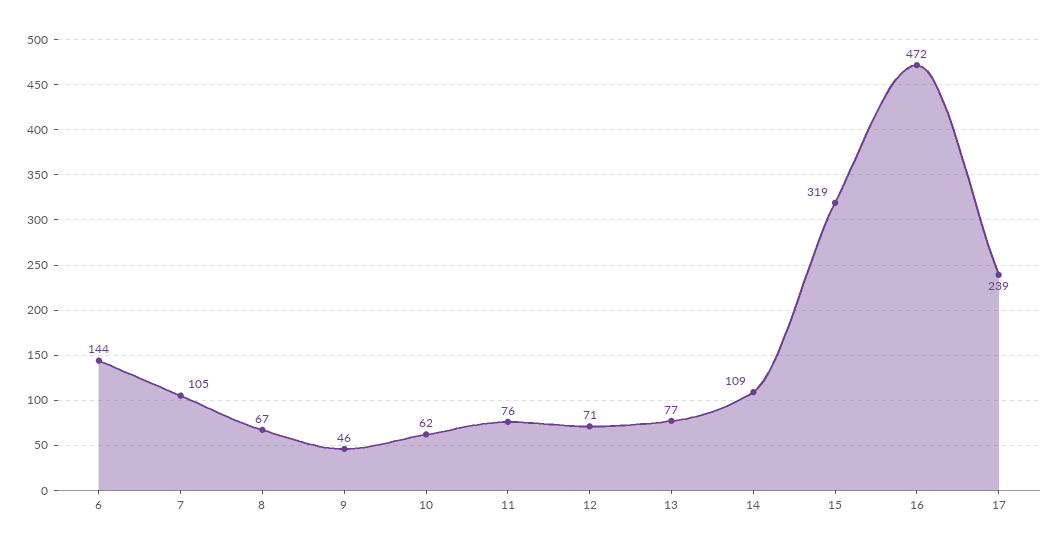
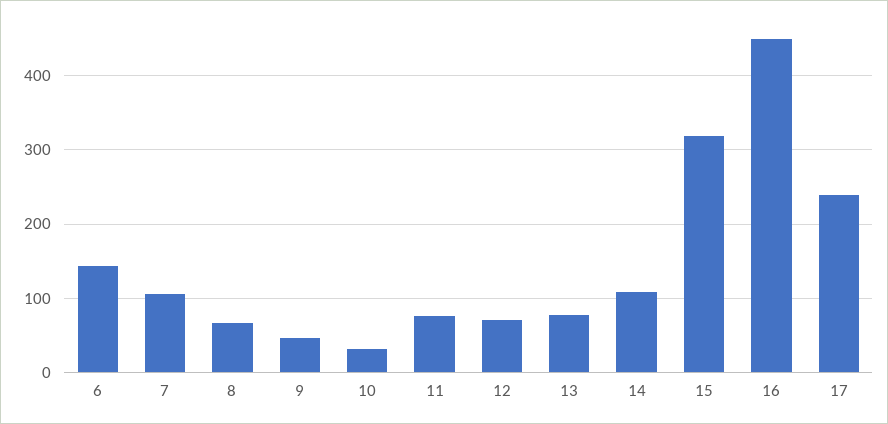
10: 62 -> 30
16: 472 -> 450

